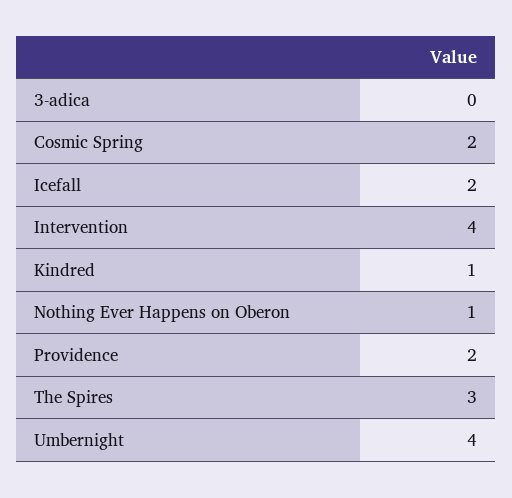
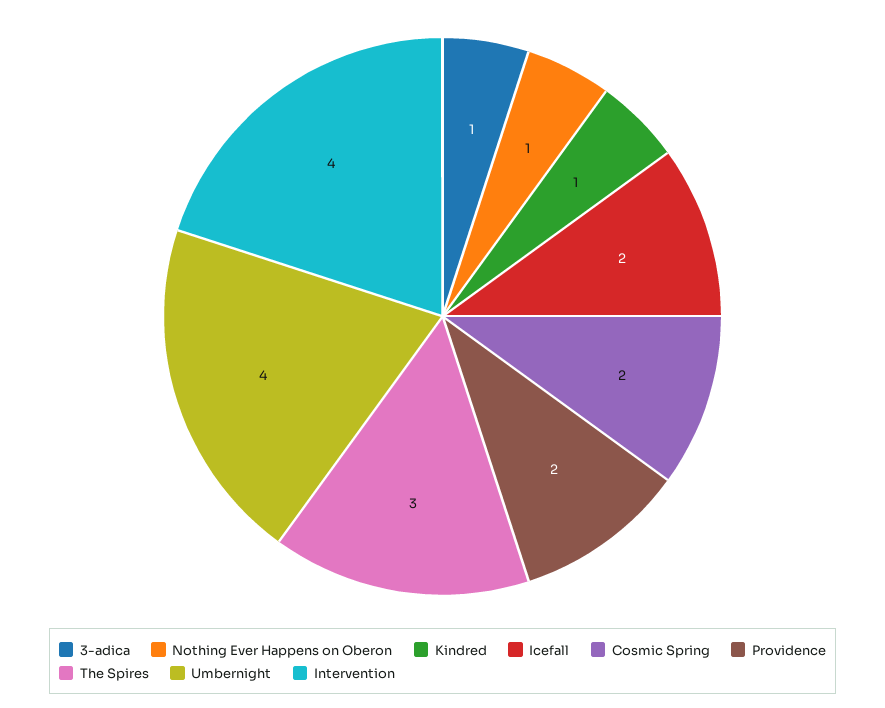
3-adica: 0 -> 1

